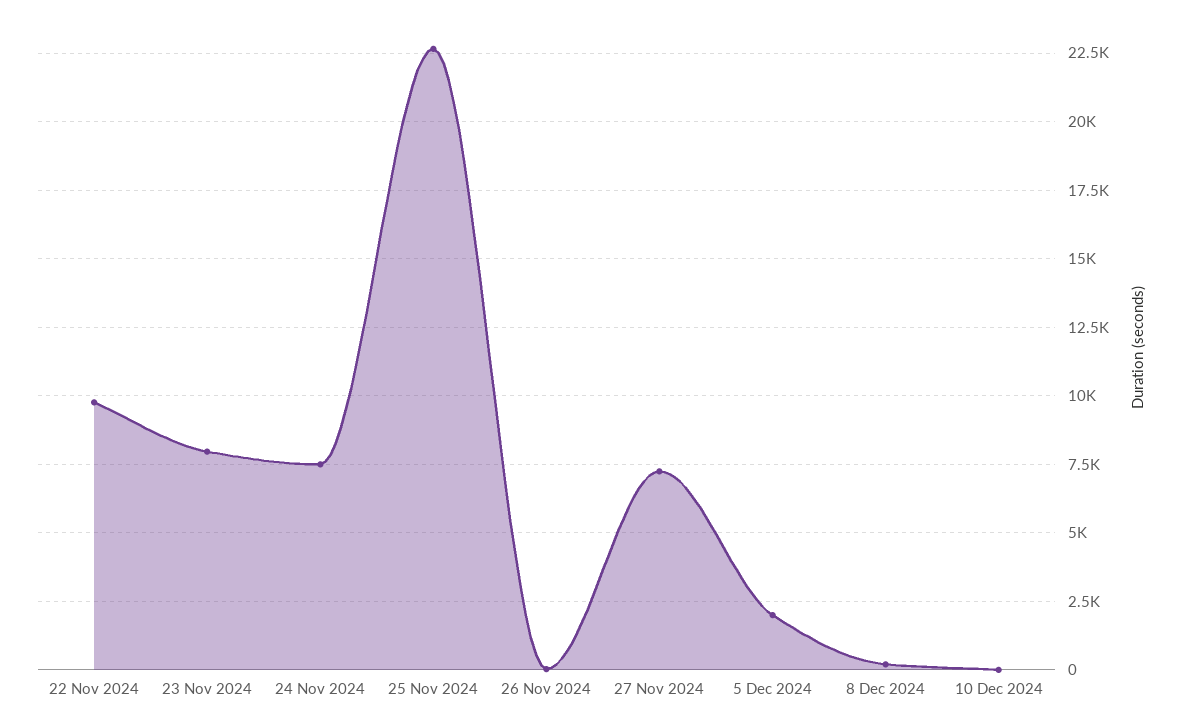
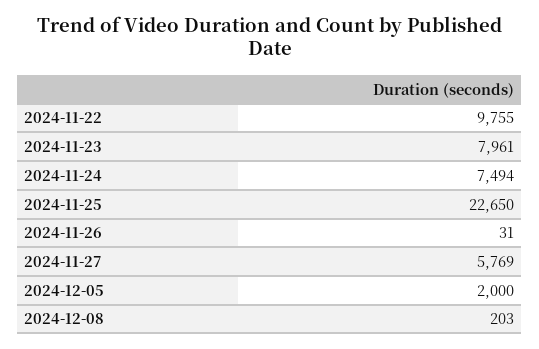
27 Nov 2024: 7250 -> 5769
10 Dec 2024: 0 -> none

